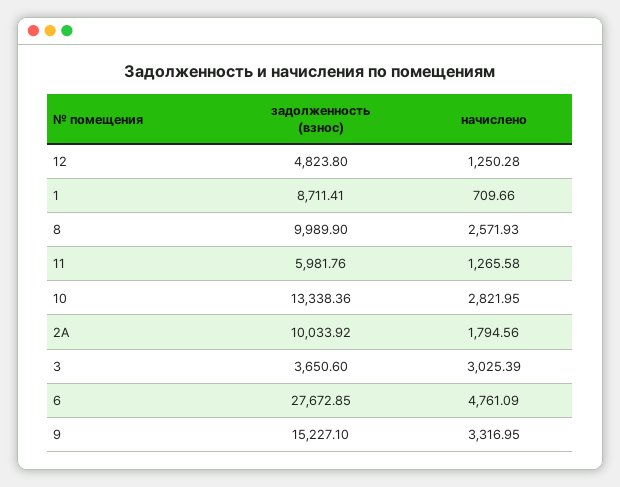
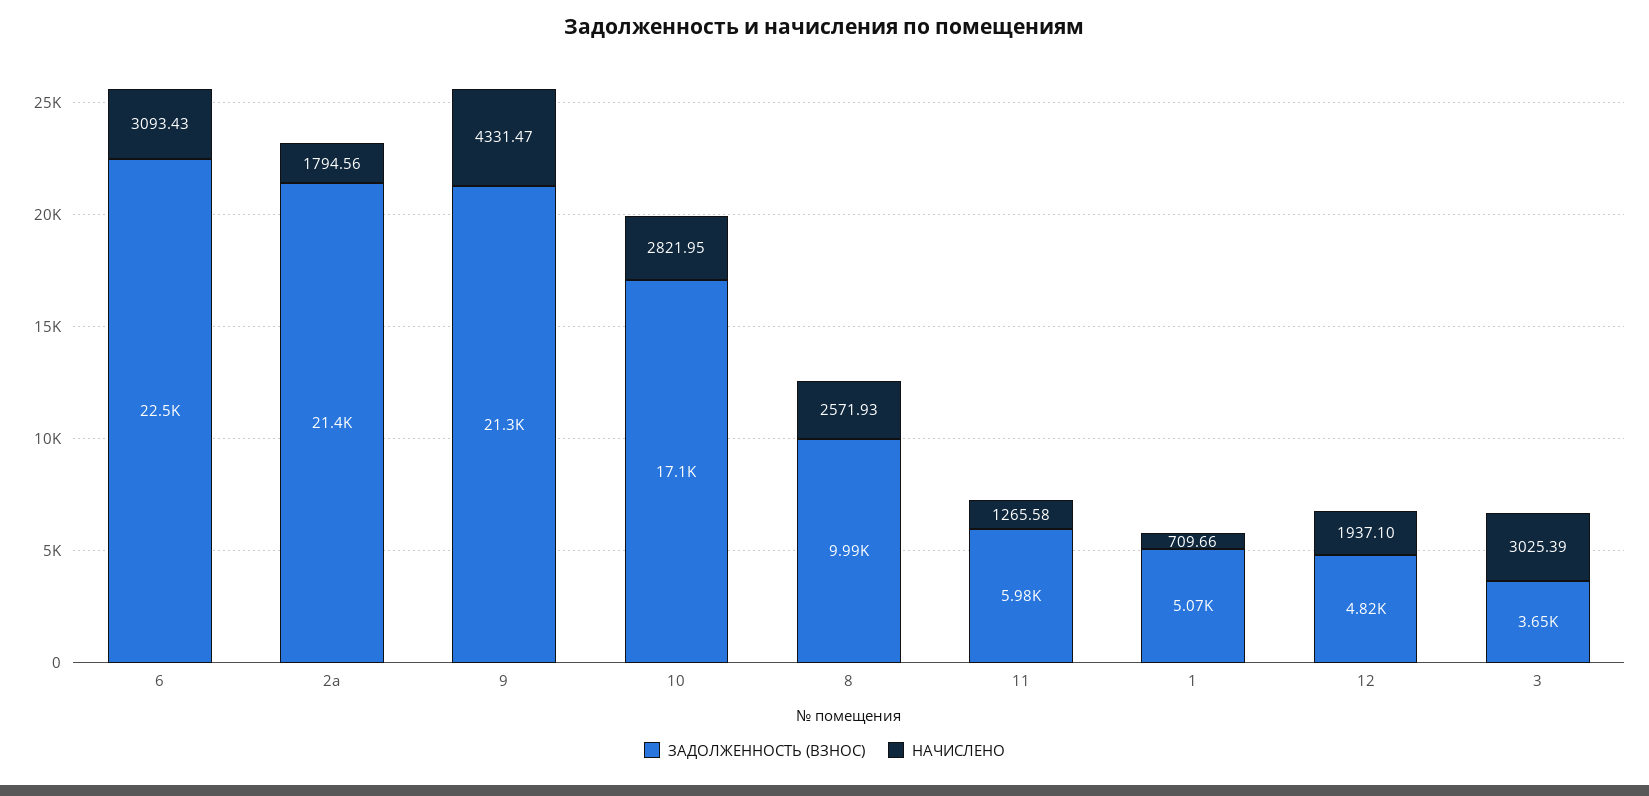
начислено, 12: 1250.28 -> 1937.1
задолженность (взнос), 1: 8711.41 -> 5070
задолженность (взнос), 10: 13338.36 -> 17100
задолженность (взнос), 2А: 10033.92 -> 21400
задолженность (взнос), 6: 27672.85 -> 22500
начислено, 6: 4761.09 -> 3093.43
задолженность (взнос), 9: 15227.1 -> 21300
начислено, 9: 3316.95 -> 4331.47

